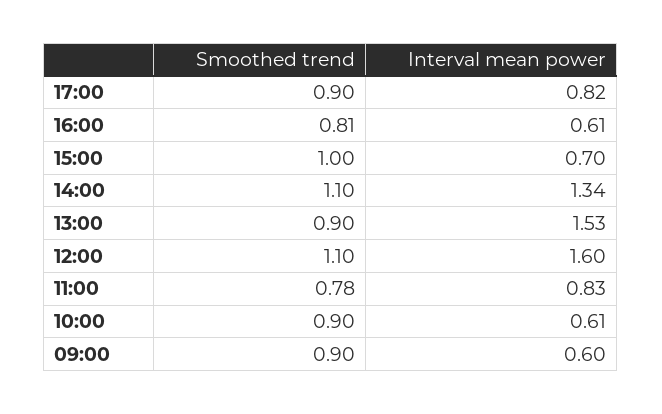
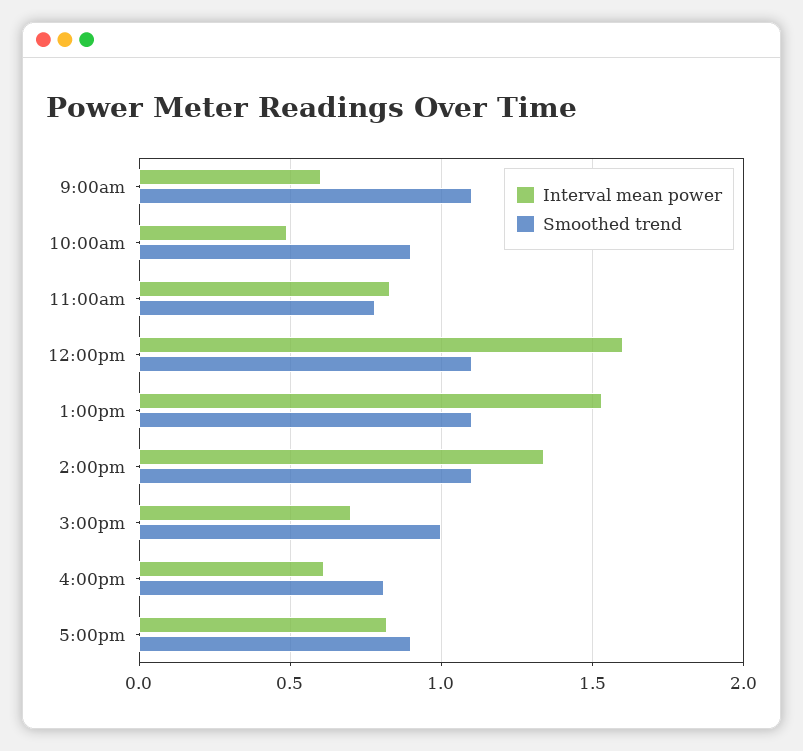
Smoothed trend, 13:00: 0.9 -> 1.1
Interval mean power, 10:00: 0.61 -> 0.5
Smoothed trend, 09:00: 0.9 -> 1.1

